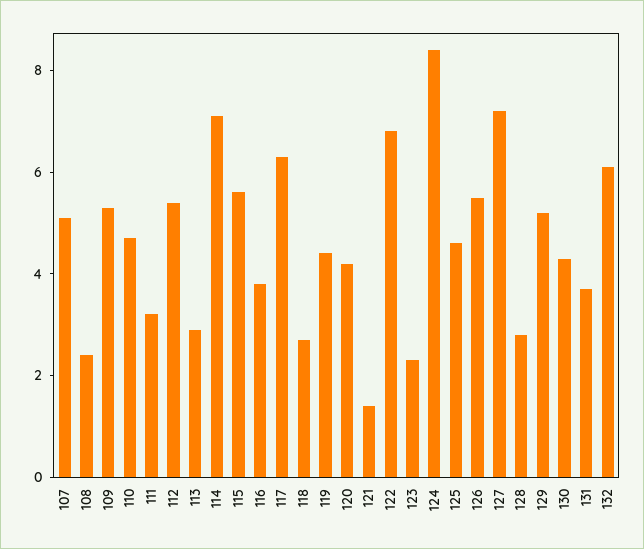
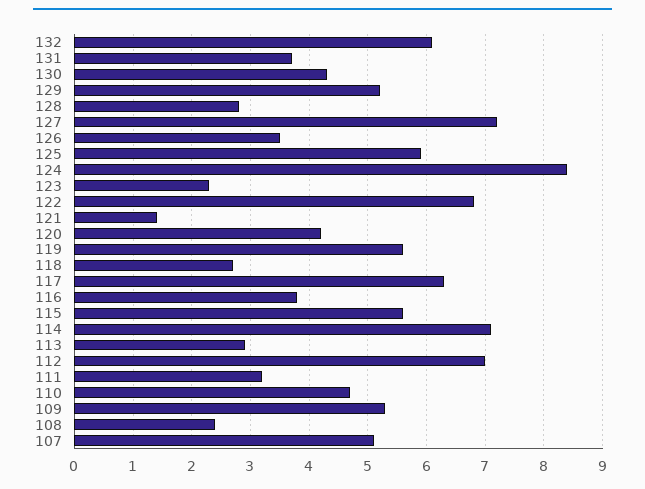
112: 5.5 -> 7
119: 4.5 -> 5.5
125: 4.5 -> 6
126: 5.5 -> 3.5

